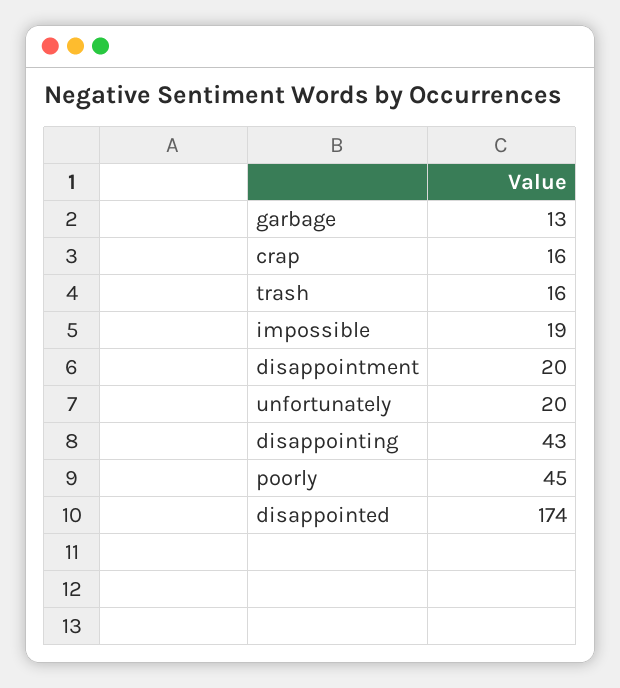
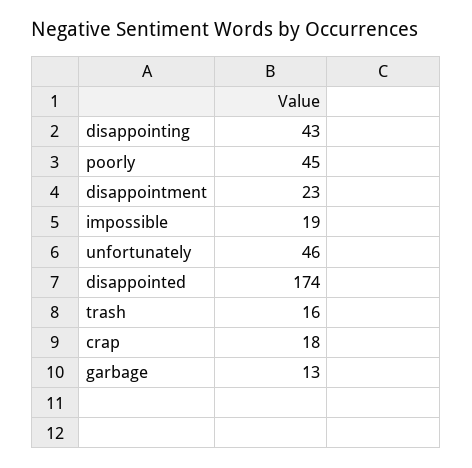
crap: 16 -> 18
disappointment: 20 -> 23
unfortunately: 20 -> 46

